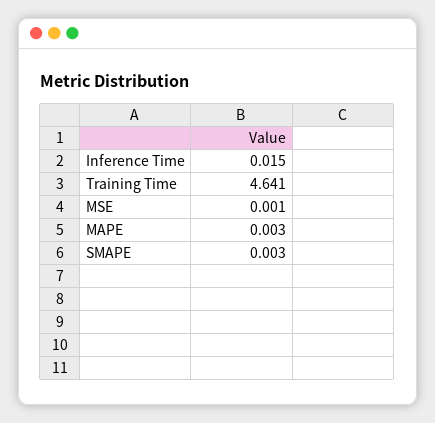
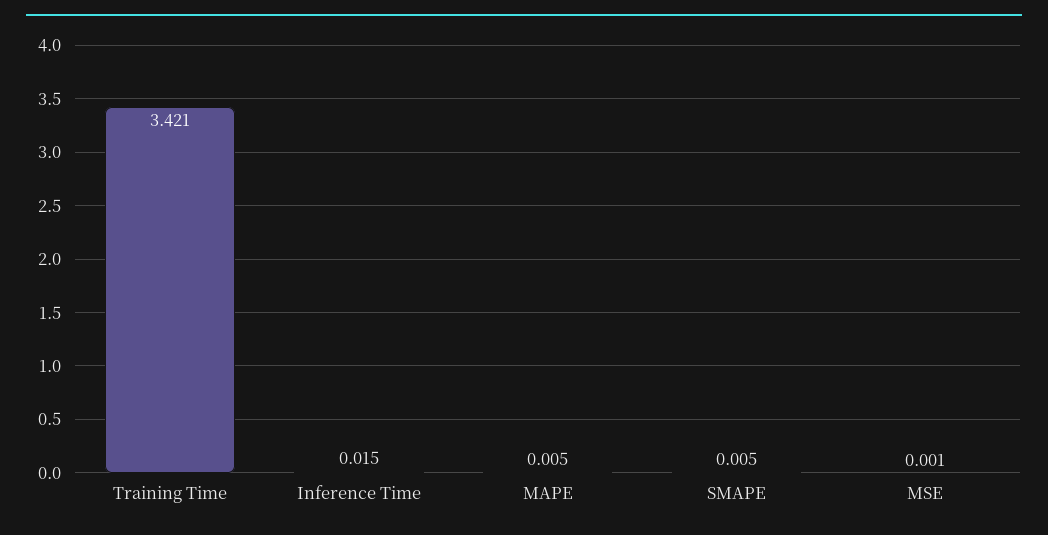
Training Time: 4.641 -> 3.421
MAPE: 0.003 -> 0.005
SMAPE: 0.003 -> 0.005

